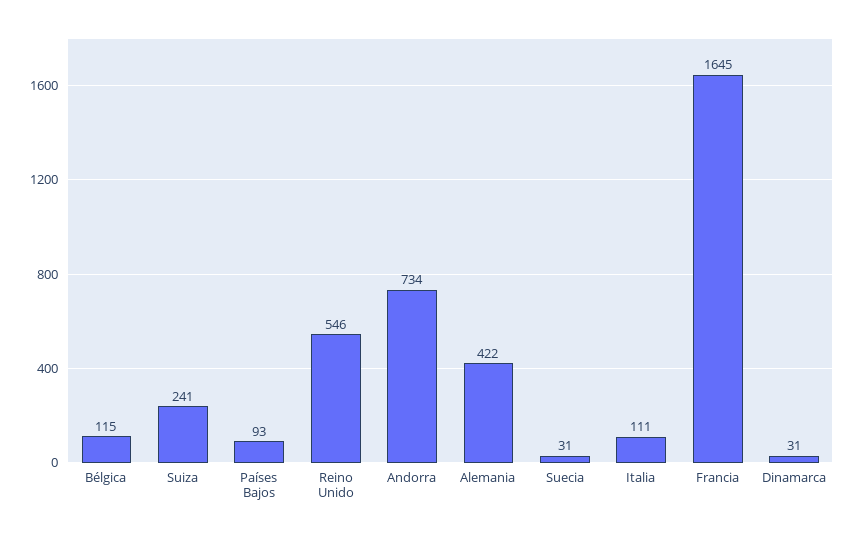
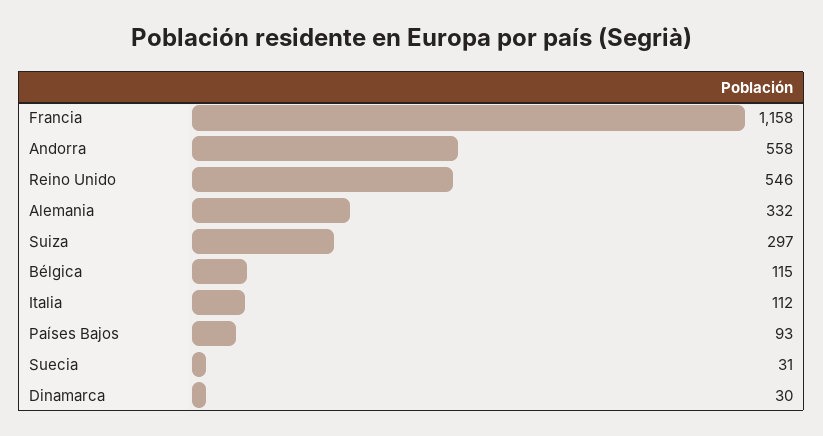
Suiza: 241 -> 297
Andorra: 734 -> 558
Alemania: 422 -> 332
Italia: 111 -> 112
Francia: 1645 -> 1158
Dinamarca: 31 -> 30

